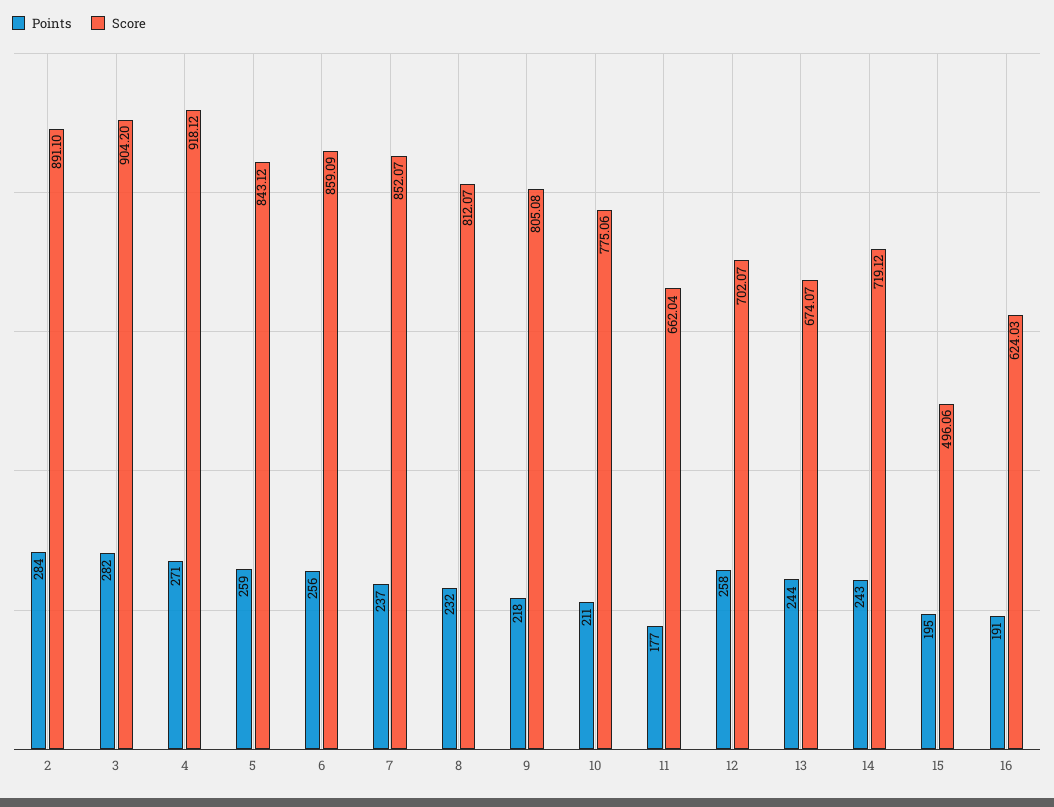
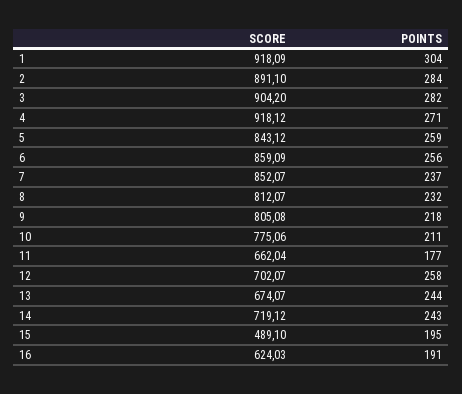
Score, 15: 496.06 -> 489.1
Score, 1: none -> 918.09
Points, 1: none -> 304

